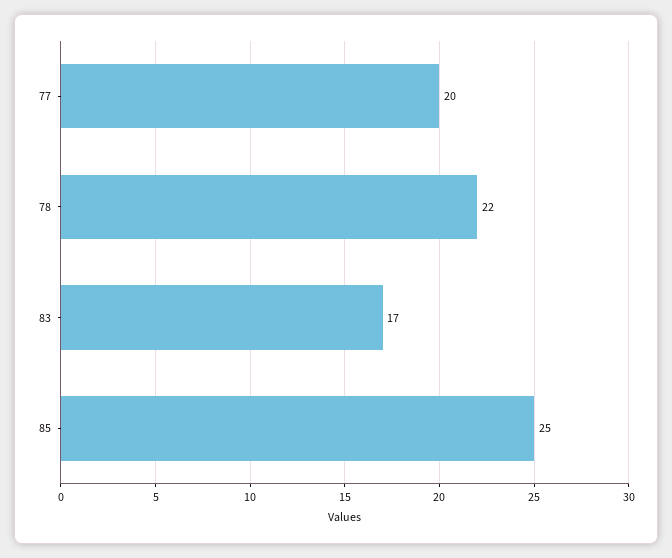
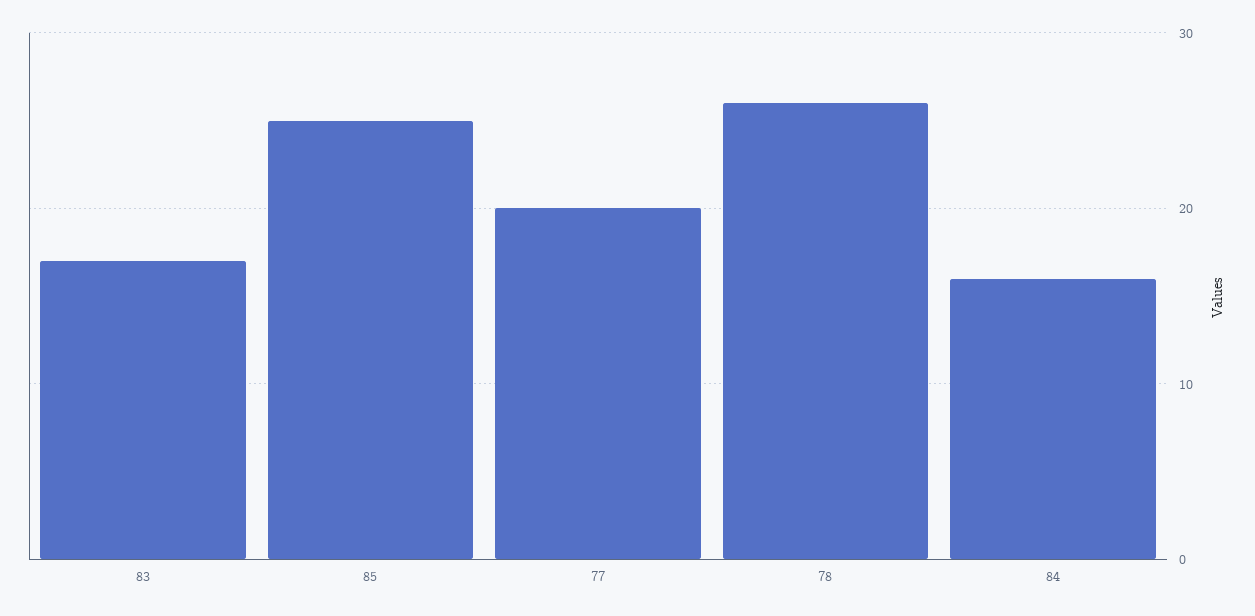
78: 22 -> 26
84: none -> 16

